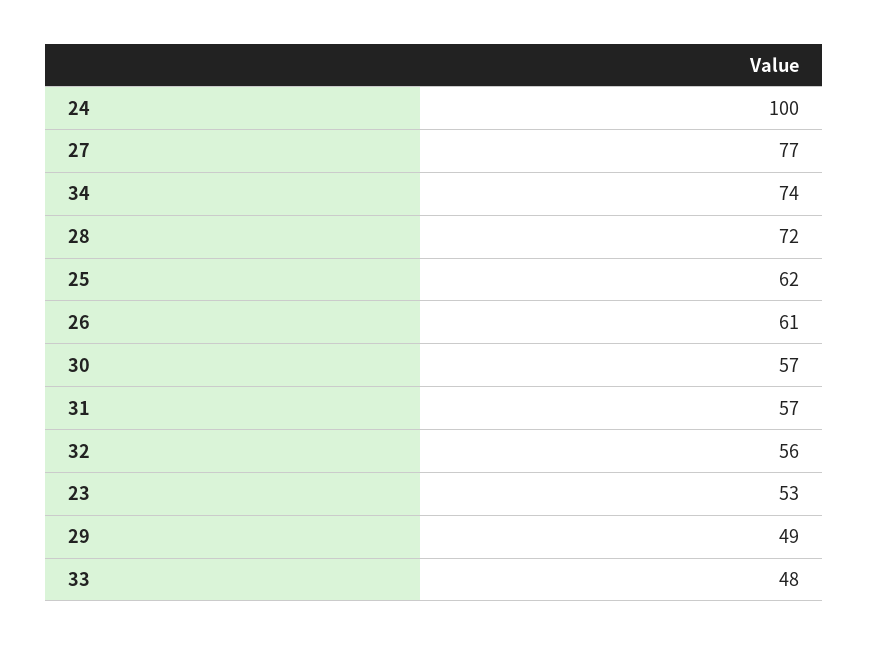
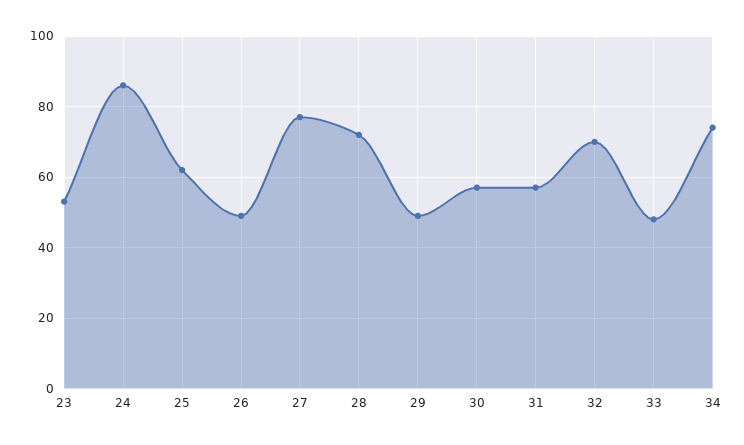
24: 100 -> 85
26: 61 -> 50
32: 56 -> 70

